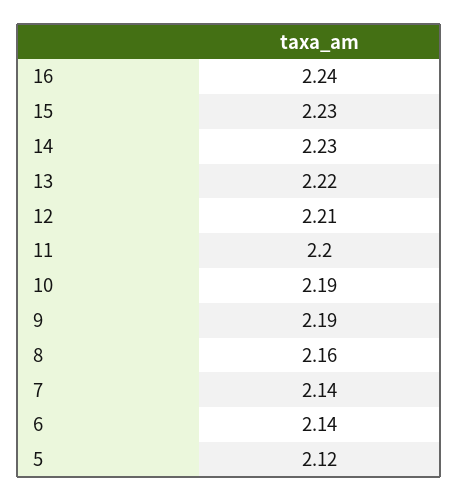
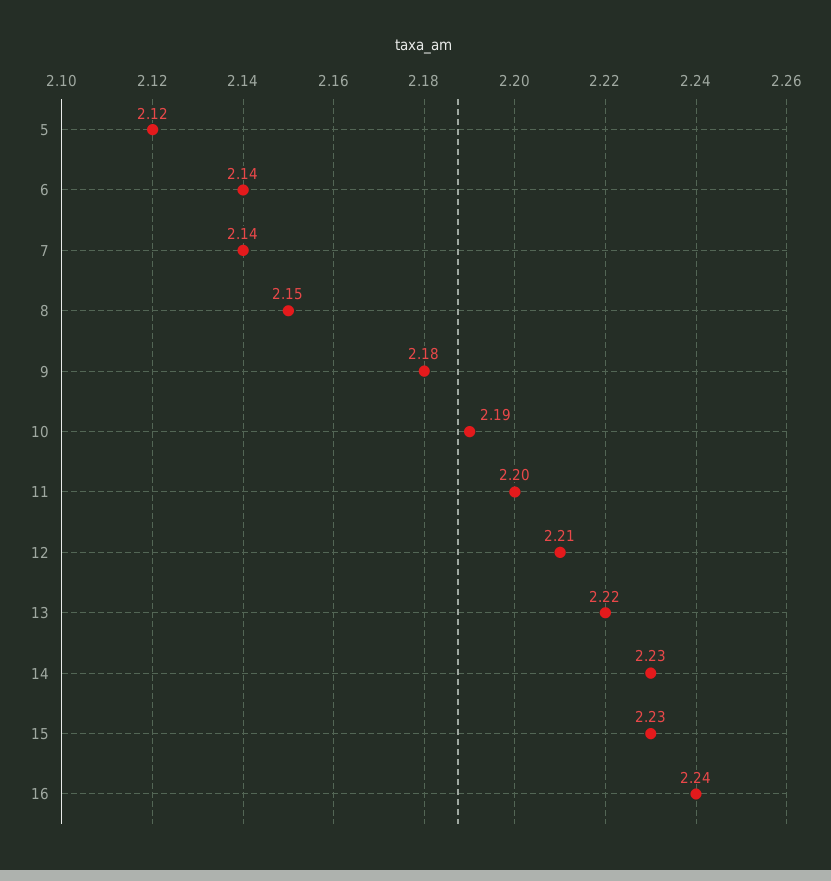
9: 2.19 -> 2.18
8: 2.16 -> 2.15

